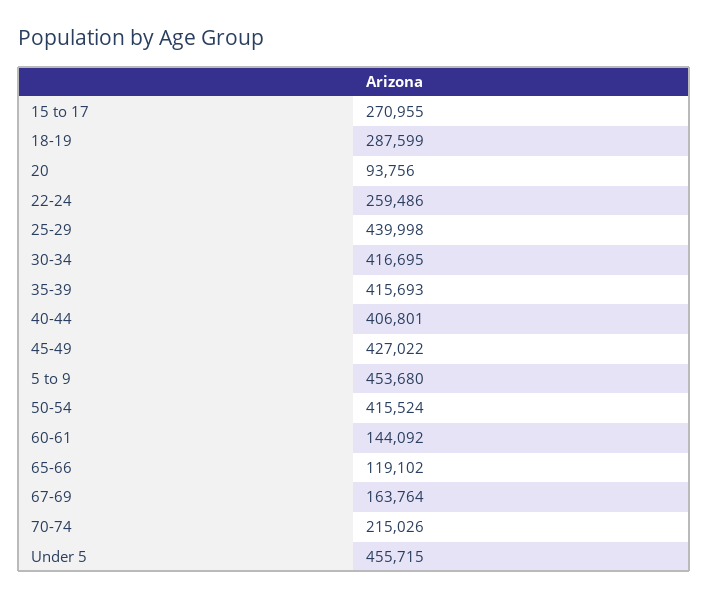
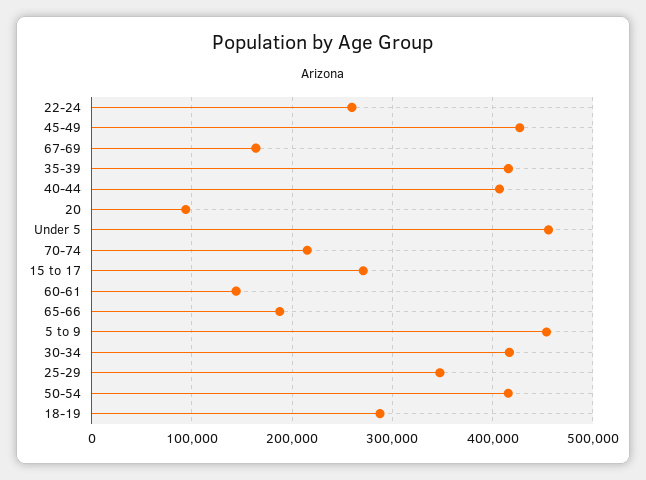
25-29: 439998 -> 350000
65-66: 119102 -> 190000

